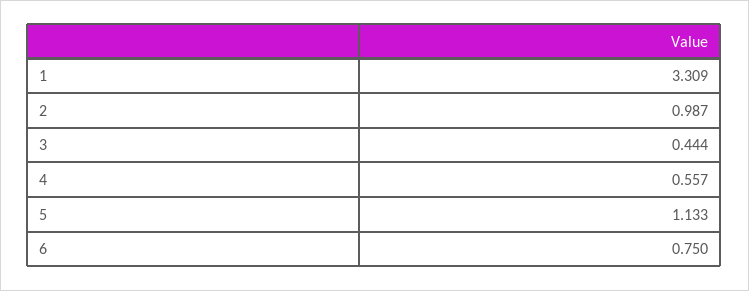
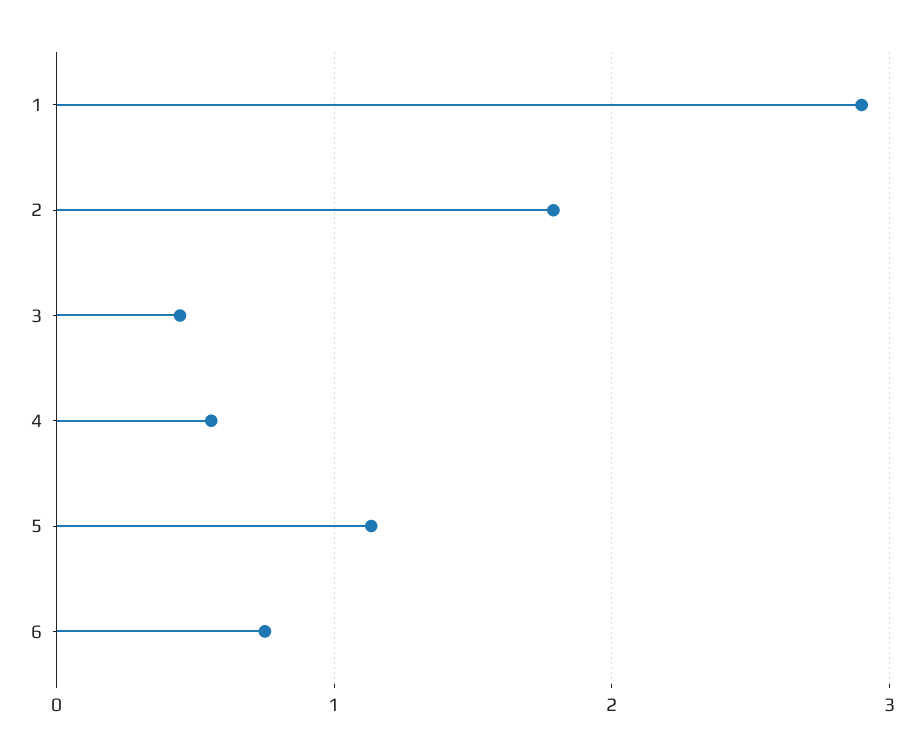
1: 3.309 -> 2.9
2: 0.987 -> 1.8

